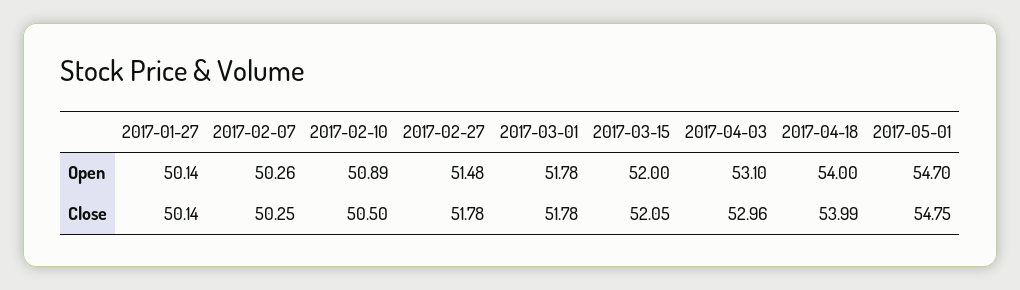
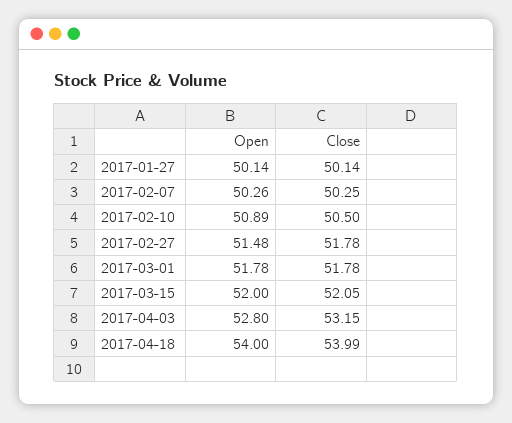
2017-04-03, Open: 53.1 -> 52.8
2017-05-01, Open: 54.7 -> none
2017-04-03, Close: 52.96 -> 53.15
2017-05-01, Close: 54.75 -> none

